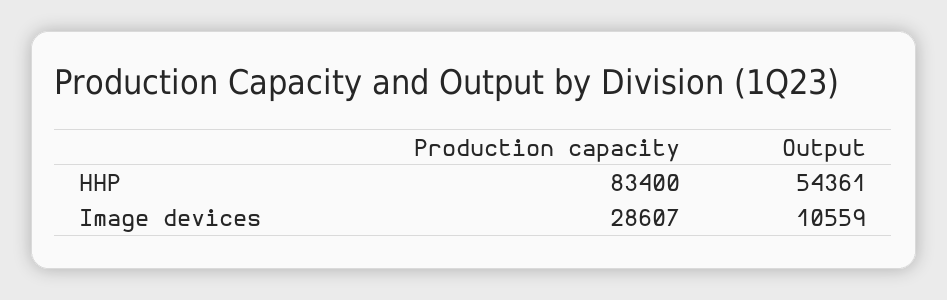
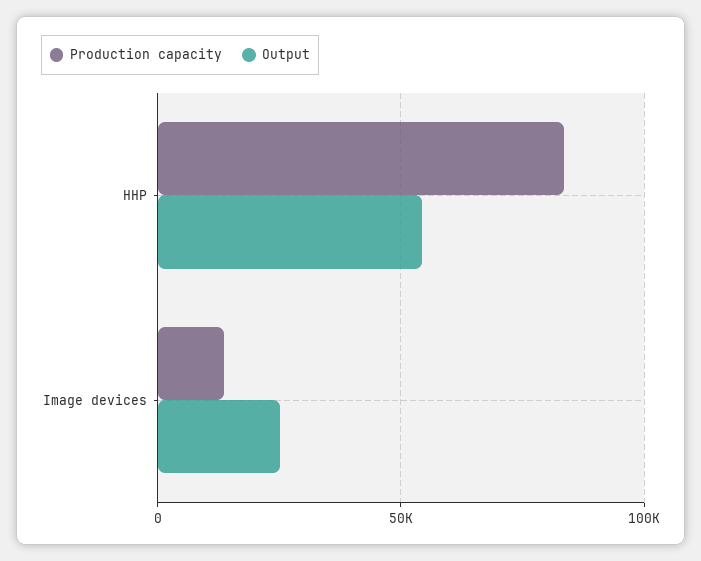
Production capacity, Image devices: 28607 -> 15000
Output, Image devices: 10559 -> 25000

